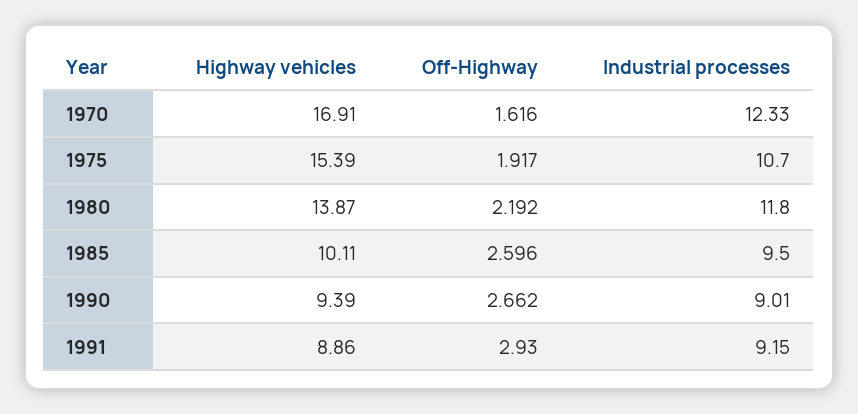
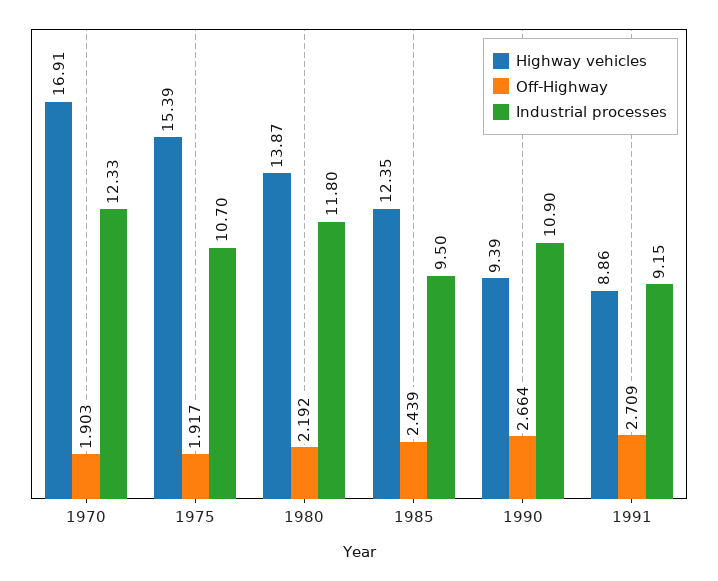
Off-Highway, 1970: 1.616 -> 1.903
Highway vehicles, 1985: 10.11 -> 12.35
Off-Highway, 1985: 2.596 -> 2.439
Off-Highway, 1990: 2.662 -> 2.664
Industrial processes, 1990: 9.01 -> 10.9
Off-Highway, 1991: 2.93 -> 2.709

